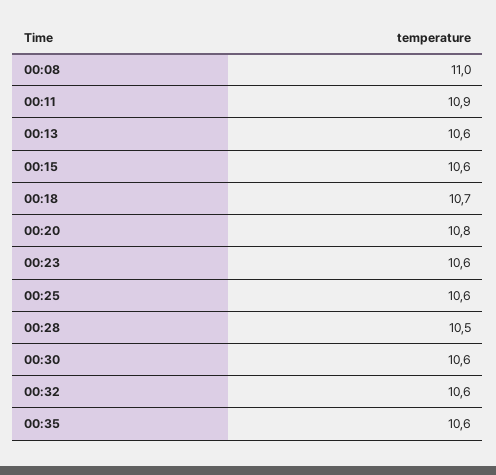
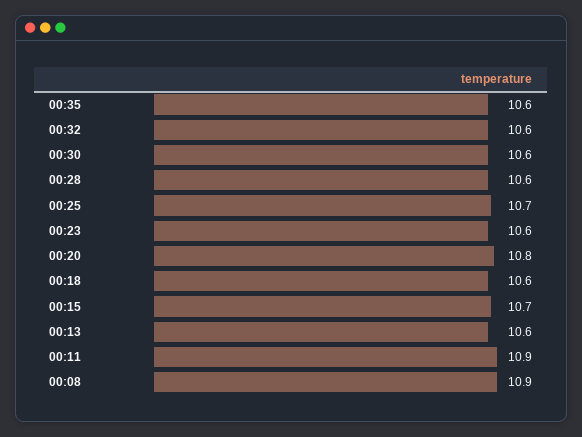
00:08: 11 -> 10.9
00:15: 10.6 -> 10.7
00:18: 10.7 -> 10.6
00:25: 10.6 -> 10.7
00:28: 10.5 -> 10.6

